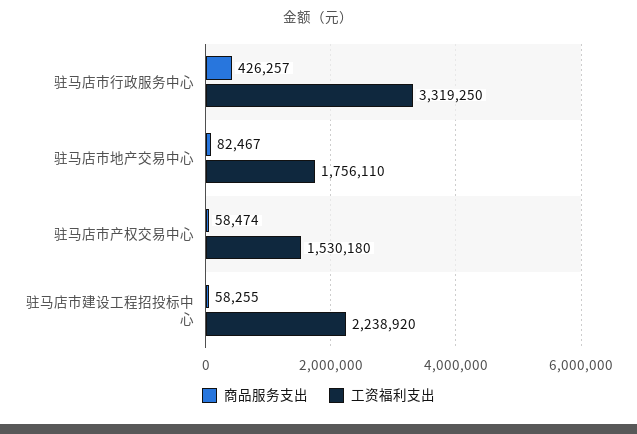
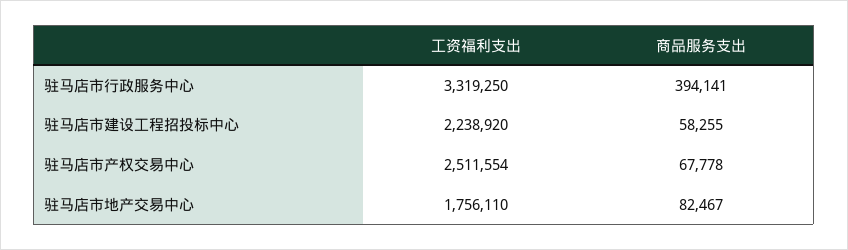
商品服务支出, 驻马店市行政服务中心: 426257 -> 394141
商品服务支出, 驻马店市产权交易中心: 58474 -> 67778
工资福利支出, 驻马店市产权交易中心: 1530180 -> 2511554

